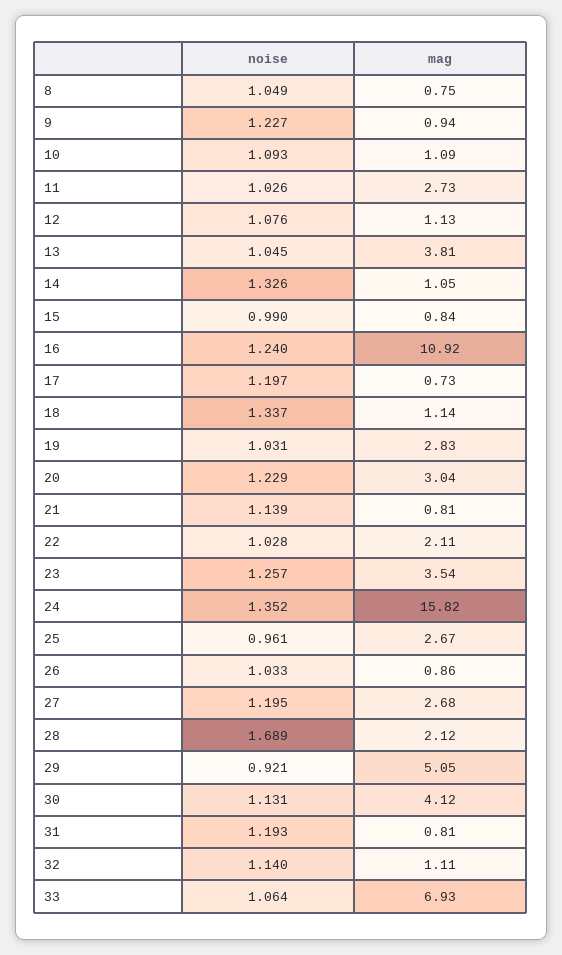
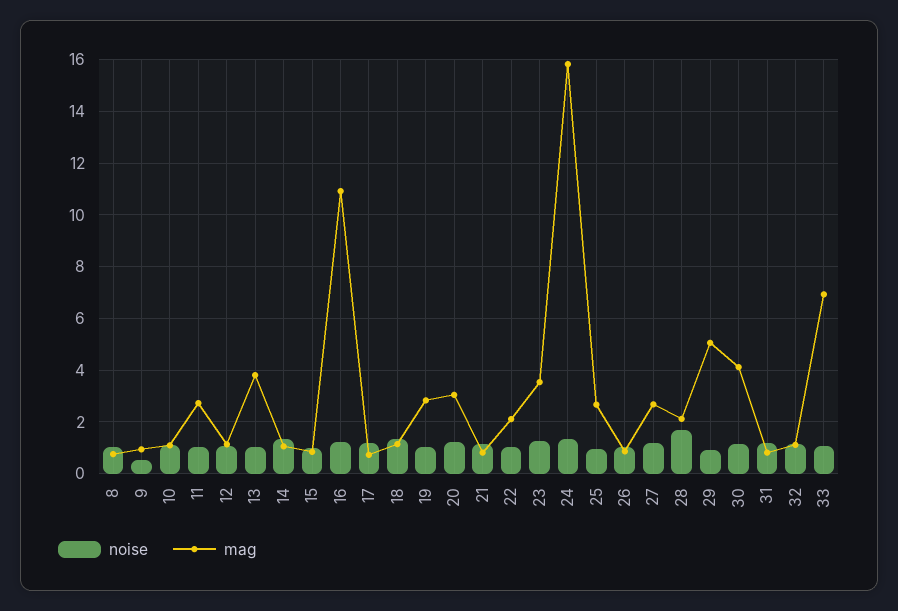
noise, 9: 1.227 -> 0.5

